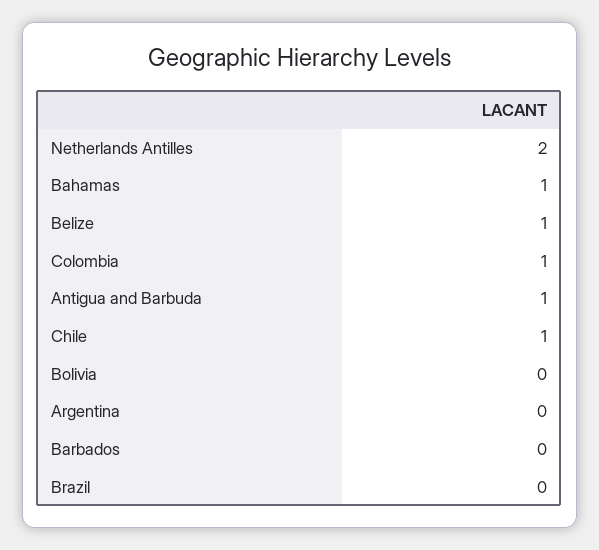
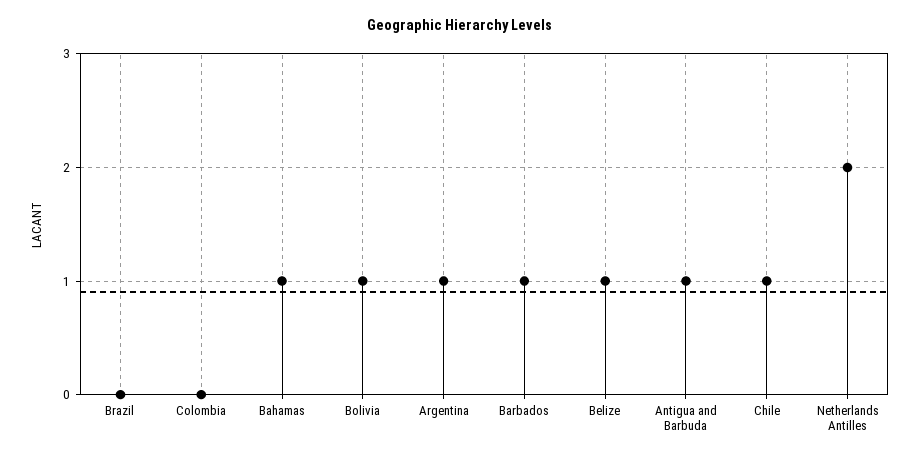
Colombia: 1 -> 0
Bolivia: 0 -> 1
Argentina: 0 -> 1
Barbados: 0 -> 1

